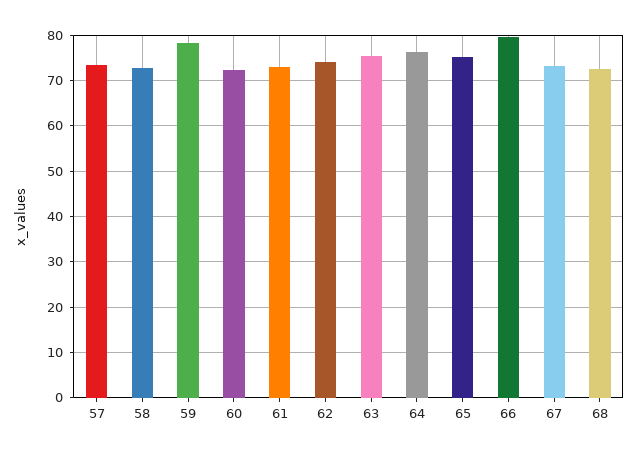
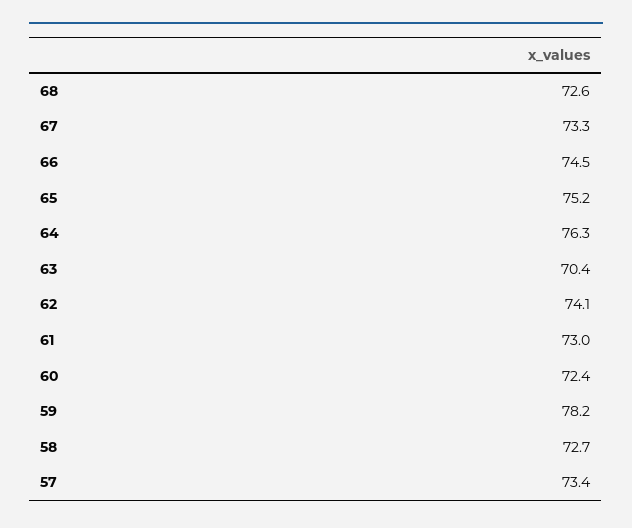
63: 76 -> 70.4
66: 80 -> 74.5

